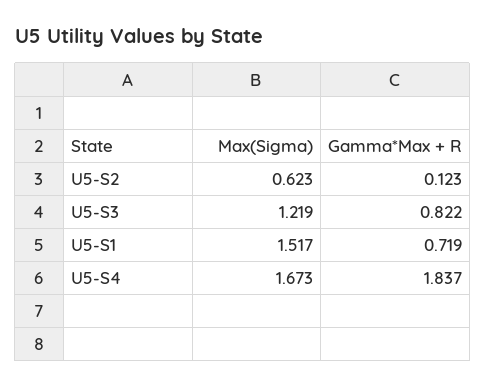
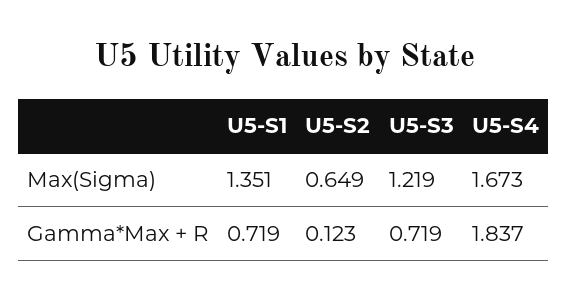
Max(Sigma), U5-S2: 0.623 -> 0.649
Gamma*Max + R, U5-S3: 0.822 -> 0.719
Max(Sigma), U5-S1: 1.517 -> 1.351

